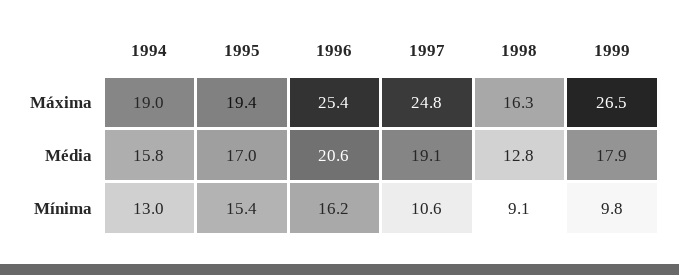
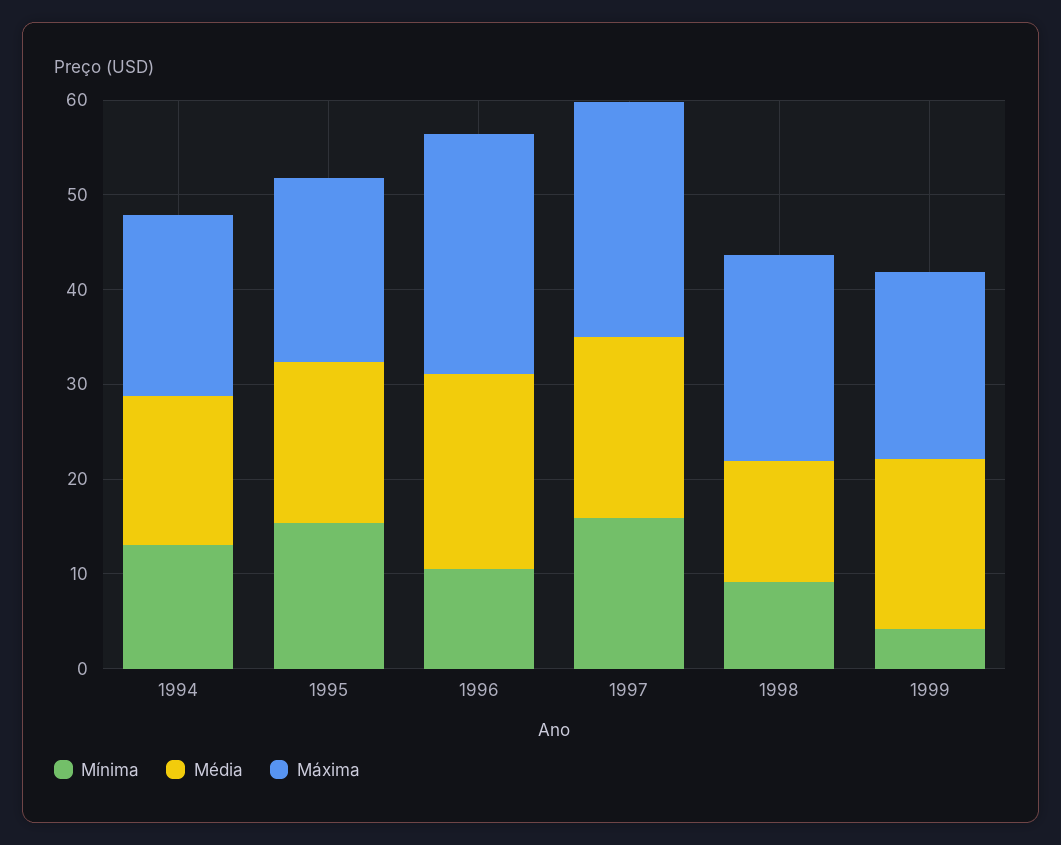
Máxima, 1998: 16.3 -> 22
Máxima, 1999: 26.5 -> 20
Mínima, 1996: 16.2 -> 10
Mínima, 1997: 10.6 -> 16
Mínima, 1999: 9.8 -> 4

